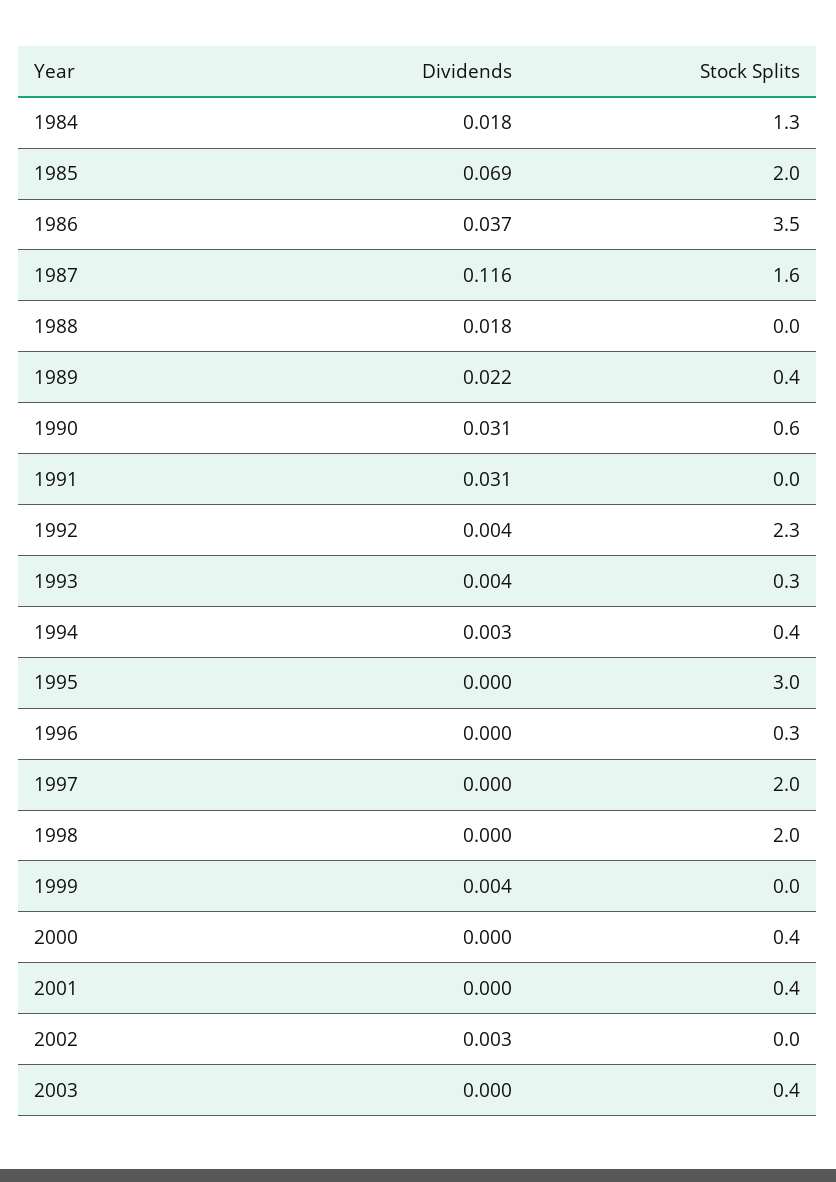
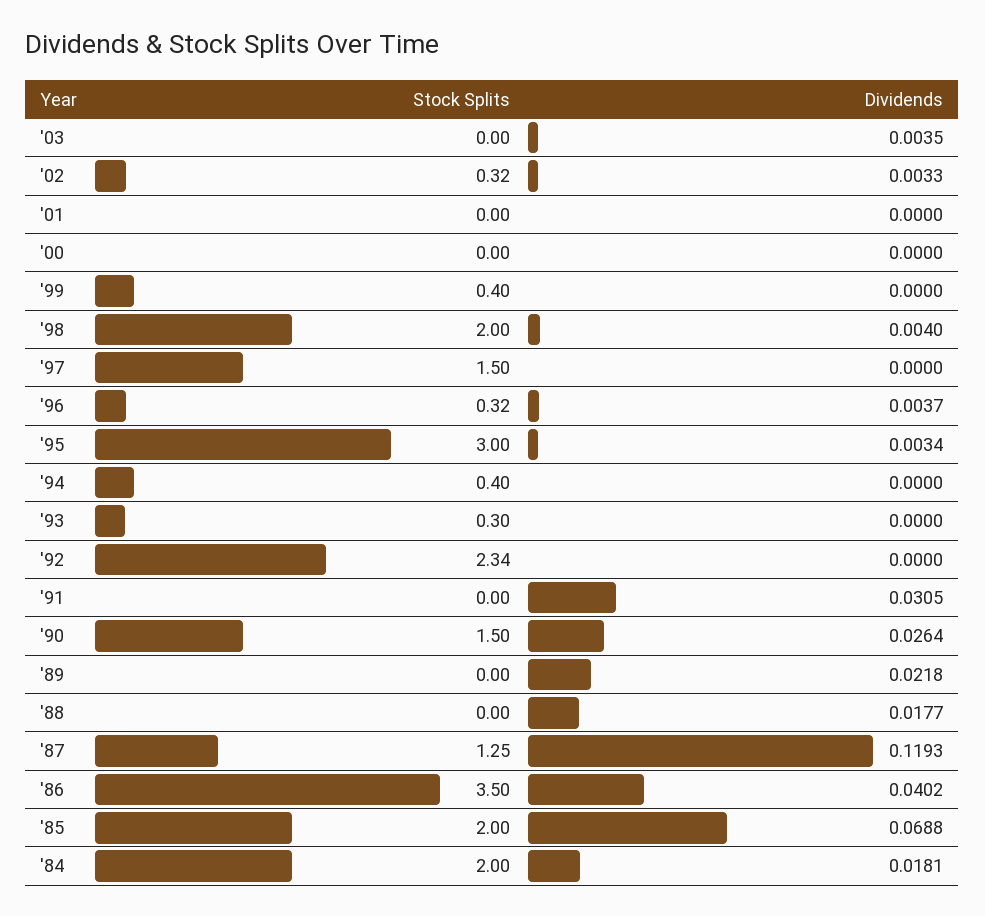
Stock Splits, 1984: 1.3 -> 2
Dividends, 1986: 0.037 -> 0.0402
Dividends, 1987: 0.116 -> 0.1193
Stock Splits, 1987: 1.6 -> 1.25
Stock Splits, 1989: 0.4 -> 0
Dividends, 1990: 0.031 -> 0.0264
Stock Splits, 1990: 0.6 -> 1.5
Dividends, 1992: 0.004 -> 0
Dividends, 1993: 0.004 -> 0
Dividends, 1994: 0.003 -> 0
Dividends, 1995: 0 -> 0.0034
Dividends, 1996: 0 -> 0.0037
Stock Splits, 1997: 2 -> 1.5
Dividends, 1998: 0 -> 0.004
Dividends, 1999: 0.004 -> 0
Stock Splits, 1999: 0 -> 0.4
Stock Splits, 2000: 0.4 -> 0
Stock Splits, 2001: 0.4 -> 0
Stock Splits, 2002: 0 -> 0.32
Dividends, 2003: 0 -> 0.0035
Stock Splits, 2003: 0.4 -> 0

